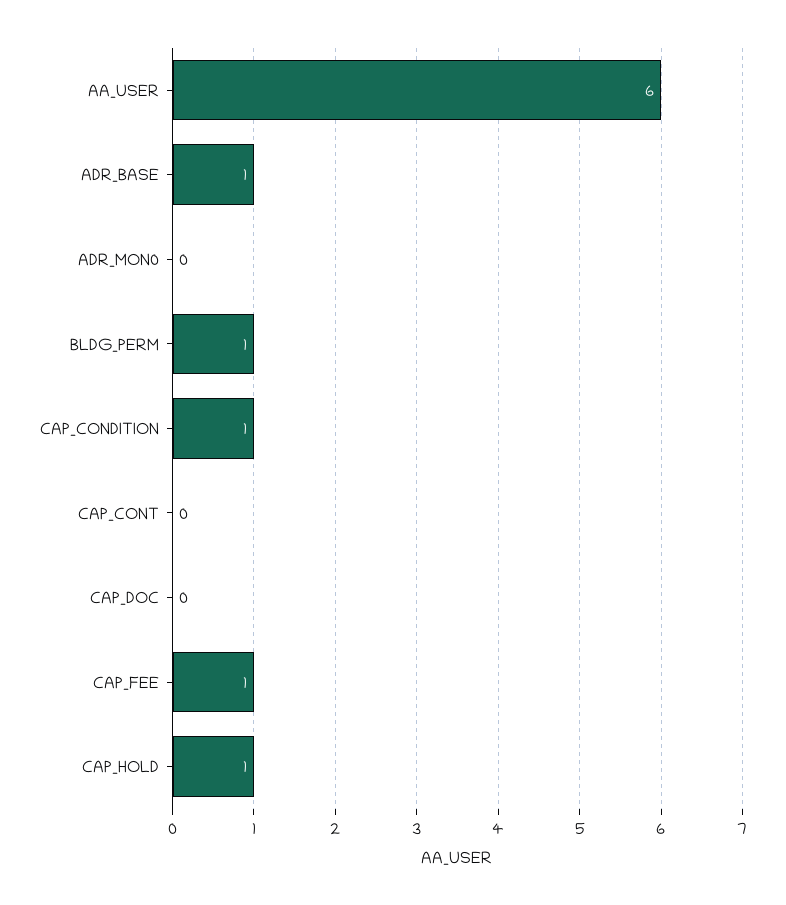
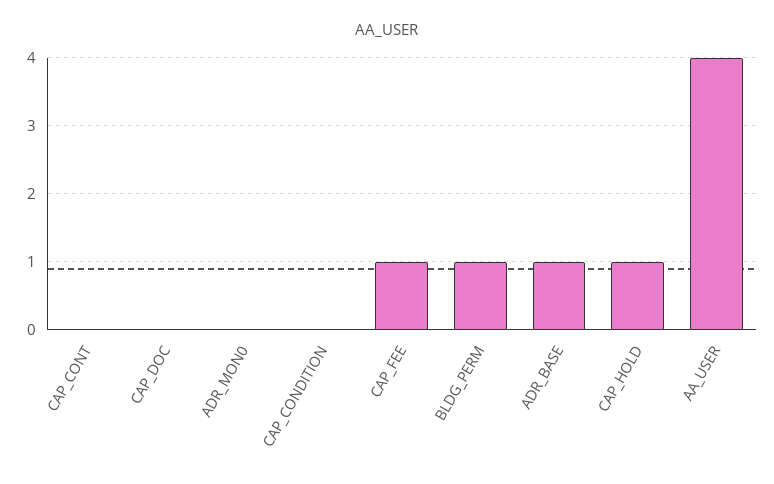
AA_USER: 6 -> 4
CAP_CONDITION: 1 -> 0

